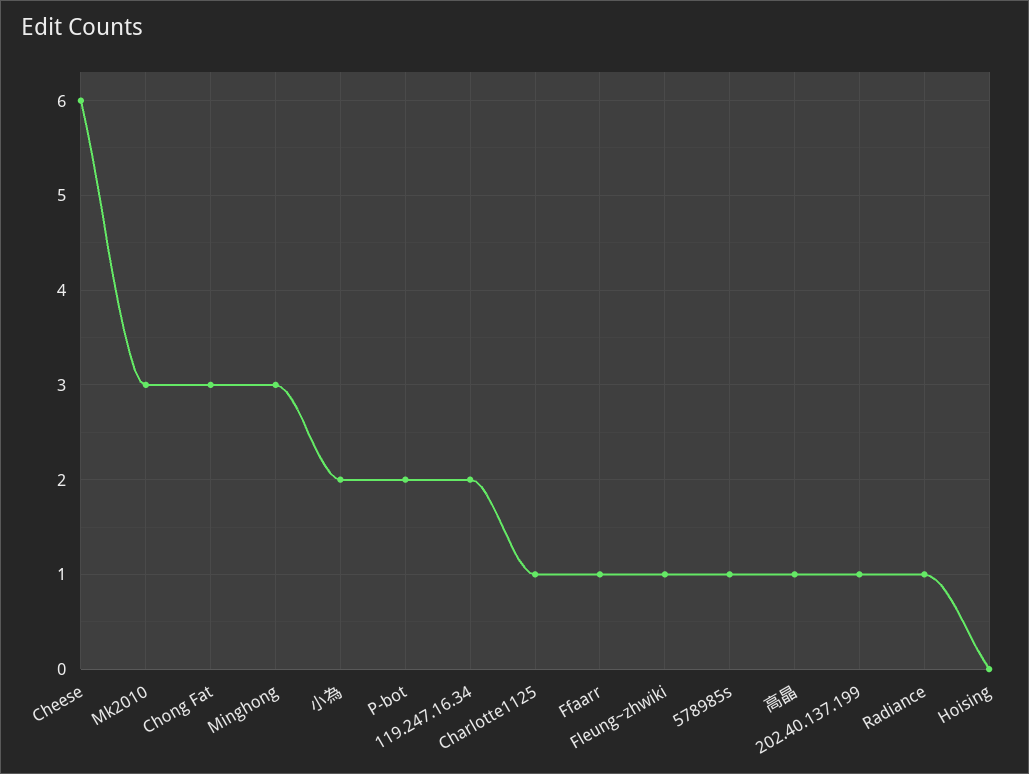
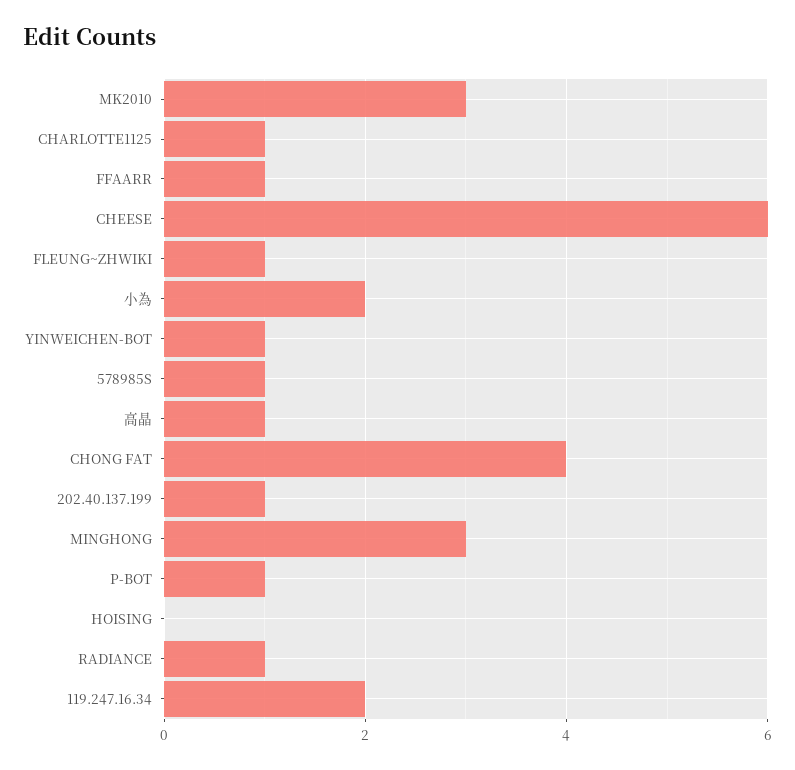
Chong Fat: 3 -> 4
P-bot: 2 -> 1
YINWEICHEN-BOT: none -> 1

